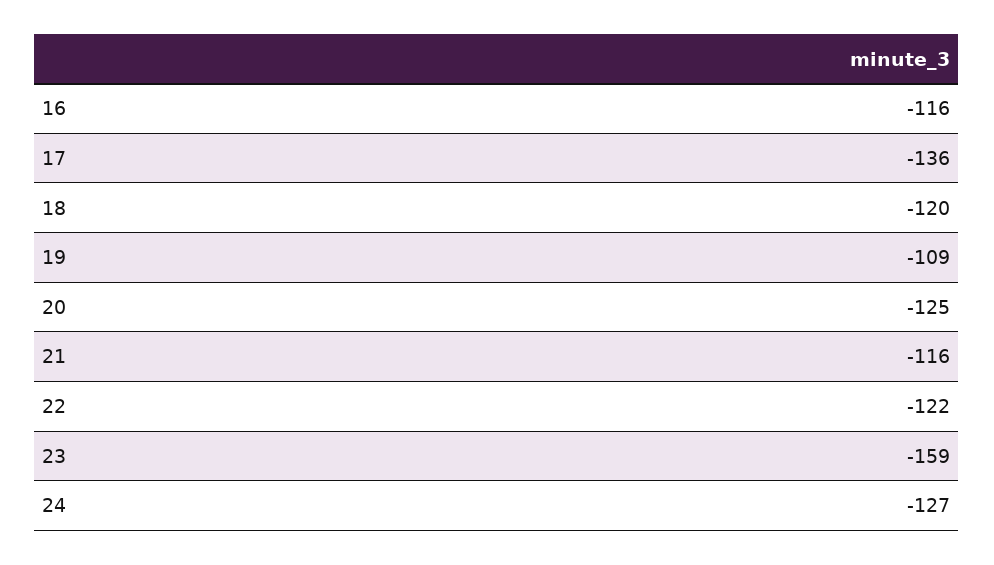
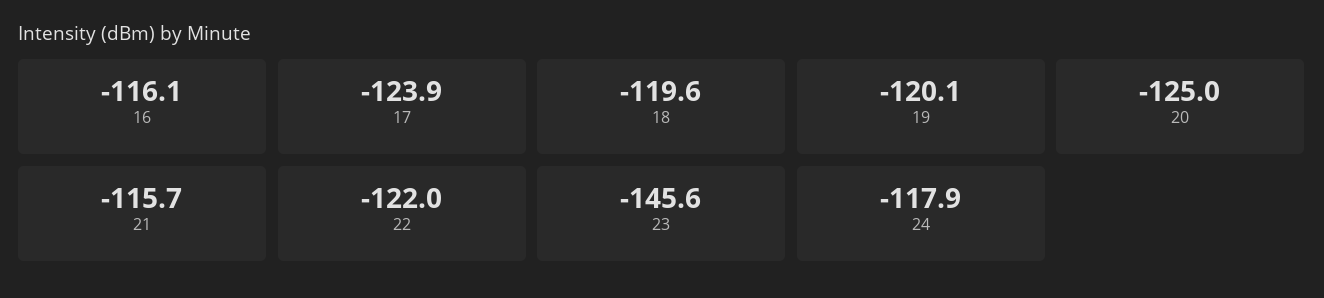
17: -136 -> -123.9
19: -109 -> -120.1
23: -159 -> -145.6
24: -127 -> -117.9

